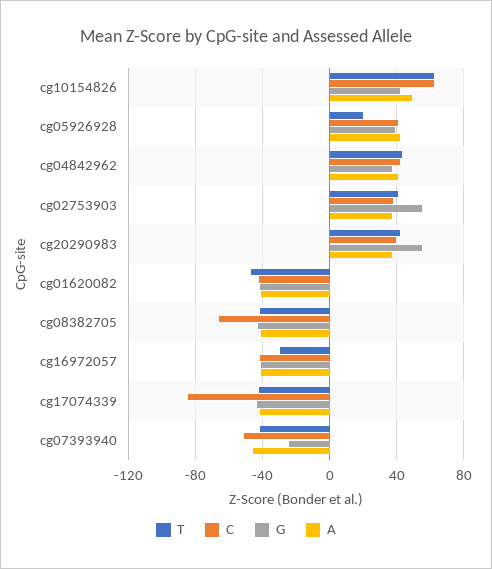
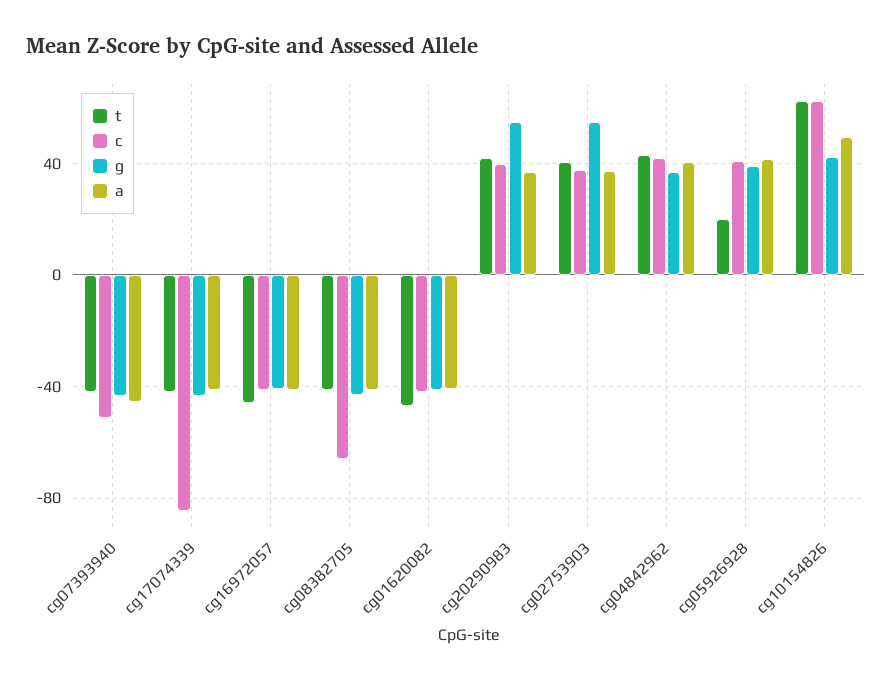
T, cg16972057: -30 -> -45
G, cg07393940: -25 -> -45

